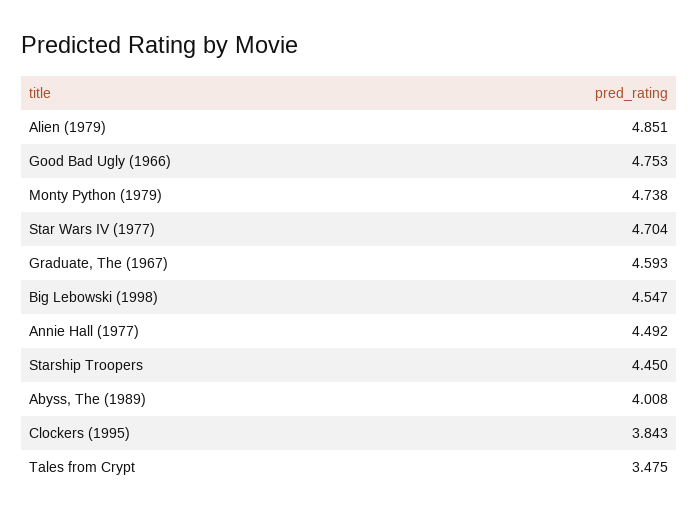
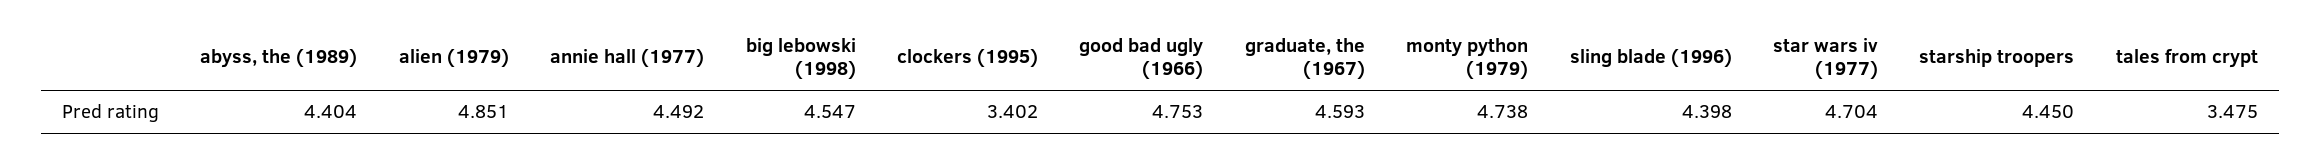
Abyss, The (1989): 4.008 -> 4.404
Clockers (1995): 3.843 -> 3.402
sling blade (1996): none -> 4.398

